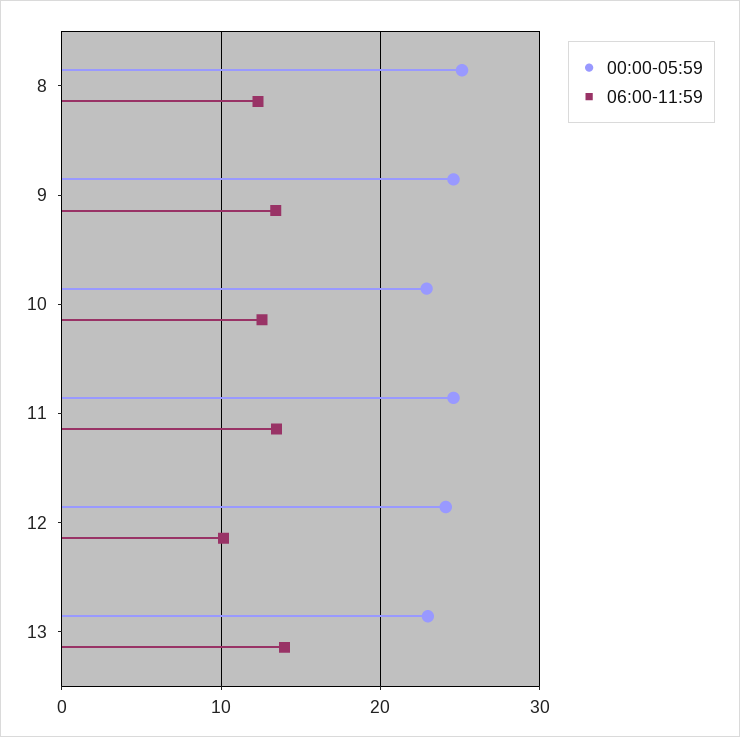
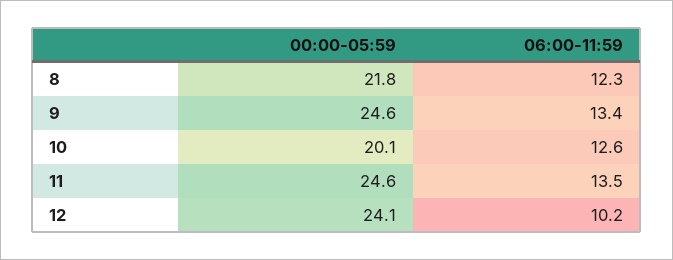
00:00-05:59, 8: 25 -> 21.8
00:00-05:59, 10: 23 -> 20.1
00:00-05:59, 13: 23 -> none
06:00-11:59, 13: 14 -> none

